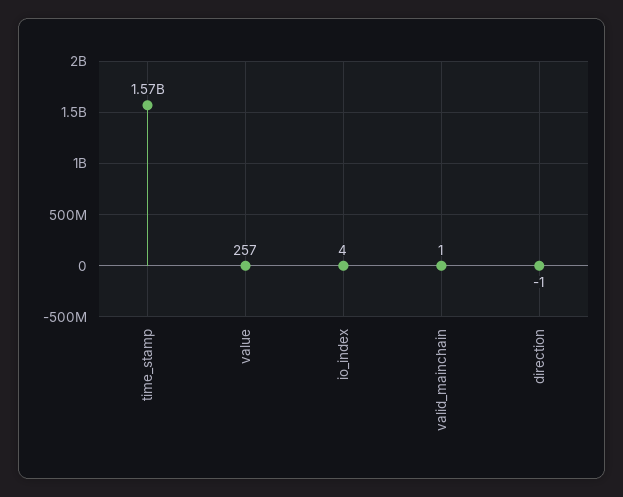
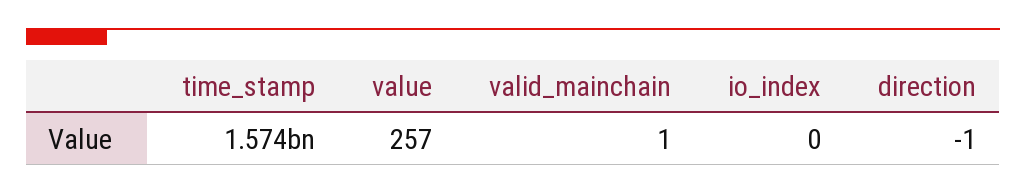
io_index: 4 -> 0

